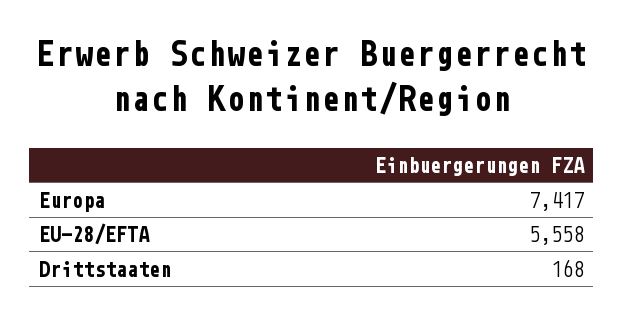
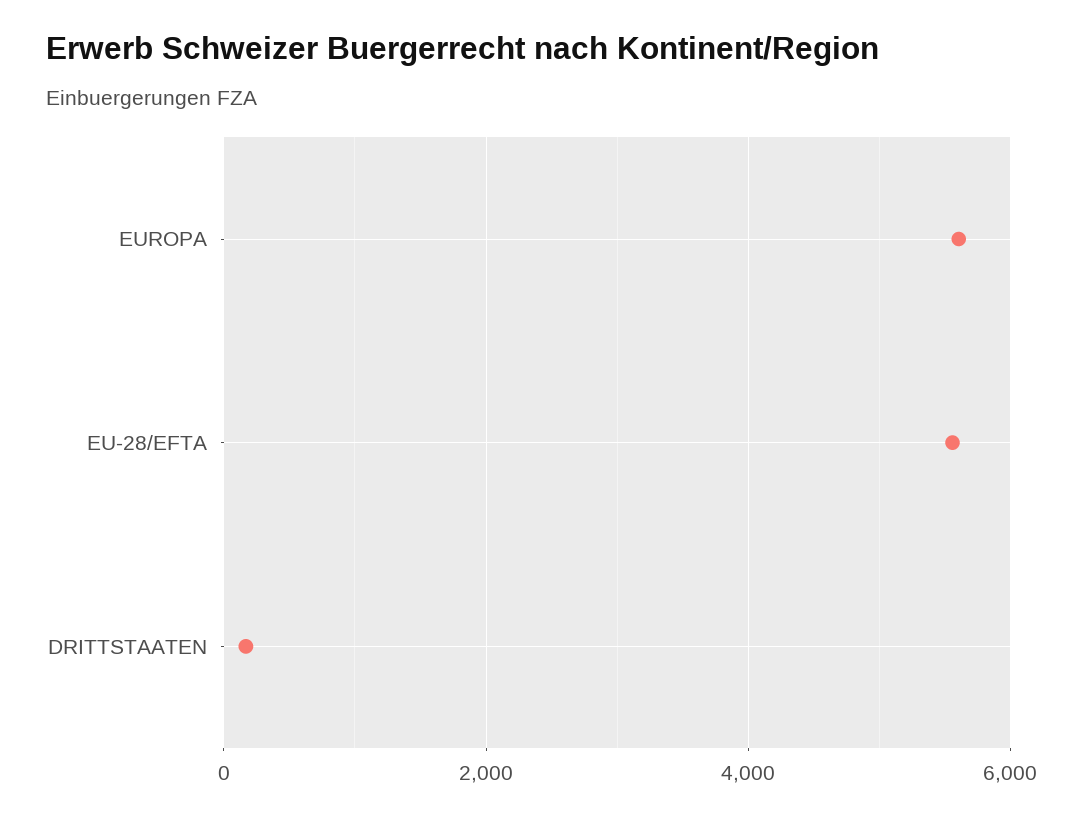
Europa: 7417 -> 5600

